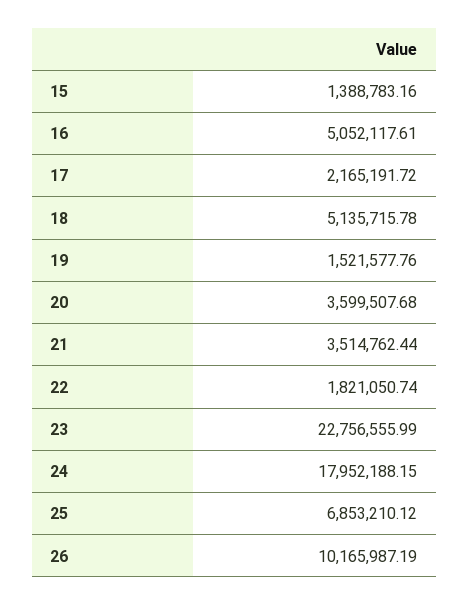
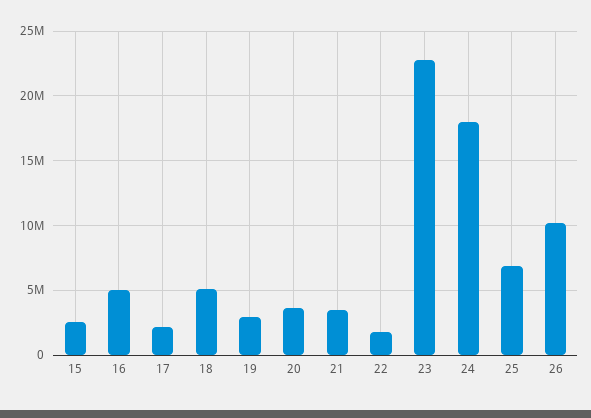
15: 1388783.16 -> 2500000
19: 1521577.76 -> 3000000

